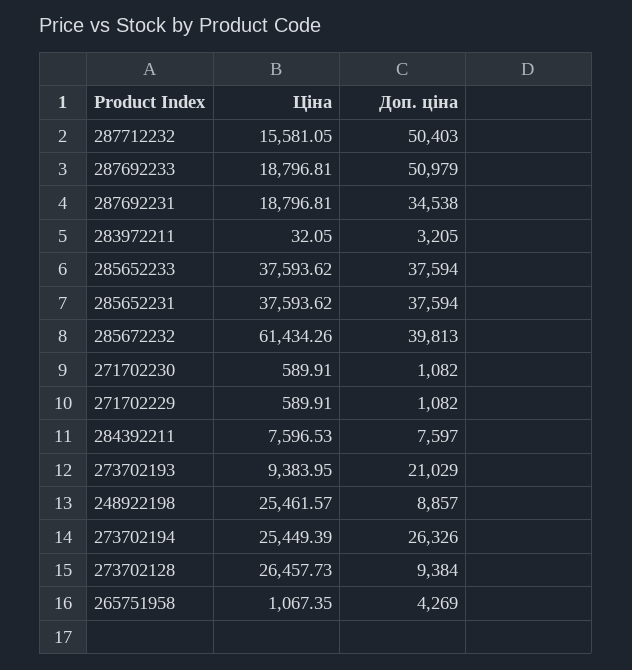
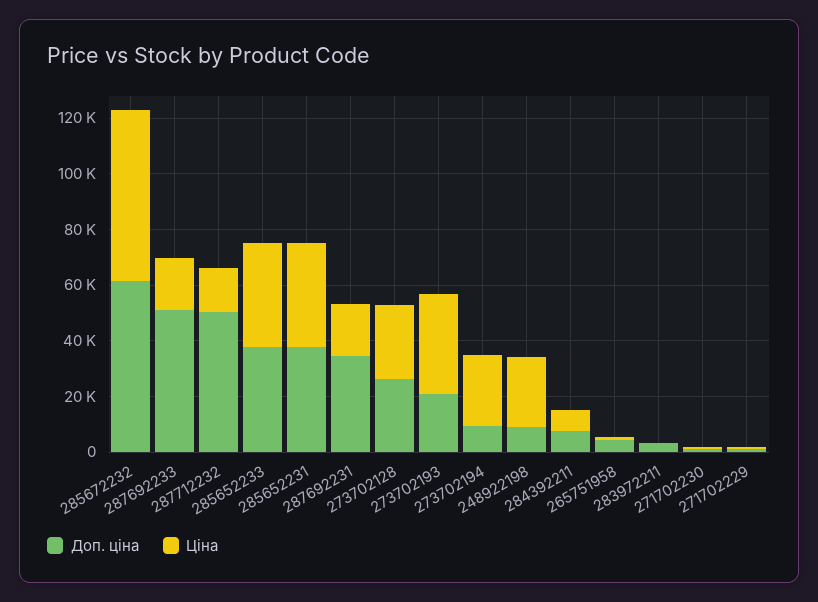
Доп. ціна, 285672232: 39813 -> 60000
Ціна, 273702193: 9383.95 -> 35000
Доп. ціна, 273702194: 26326 -> 10000
Доп. ціна, 273702128: 9384 -> 25000

